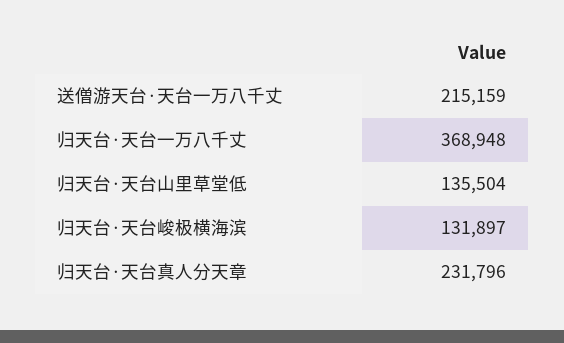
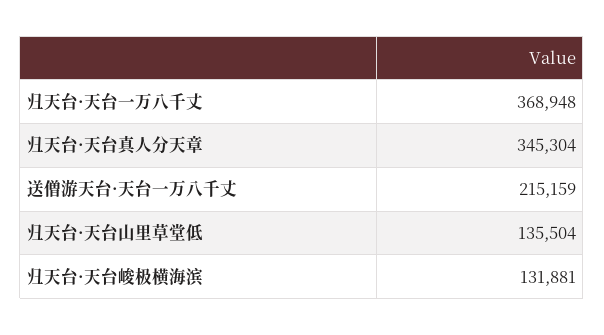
归天台·天台峻极横海滨: 131897 -> 131881
归天台·天台真人分天章: 231796 -> 345304

